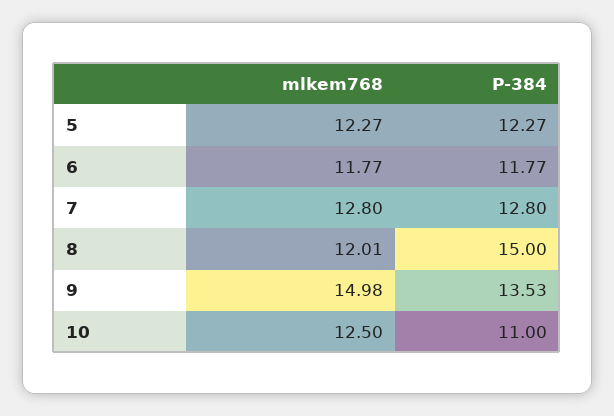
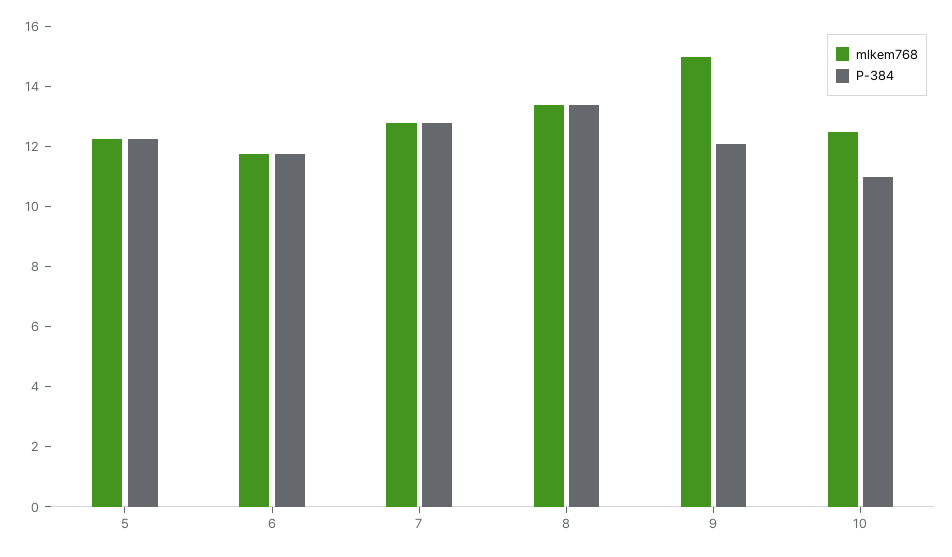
mlkem768, 8: 12.01 -> 13.5
P-384, 8: 15 -> 13.5
P-384, 9: 13.53 -> 12

